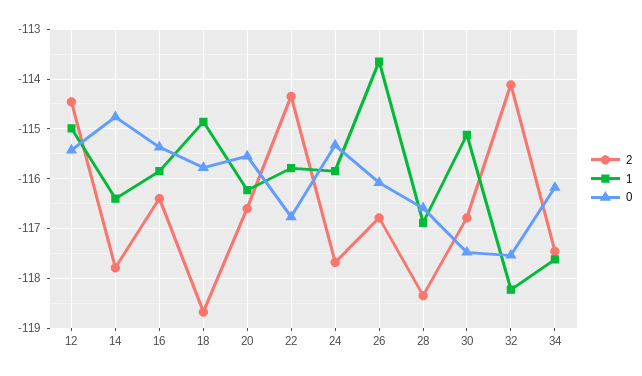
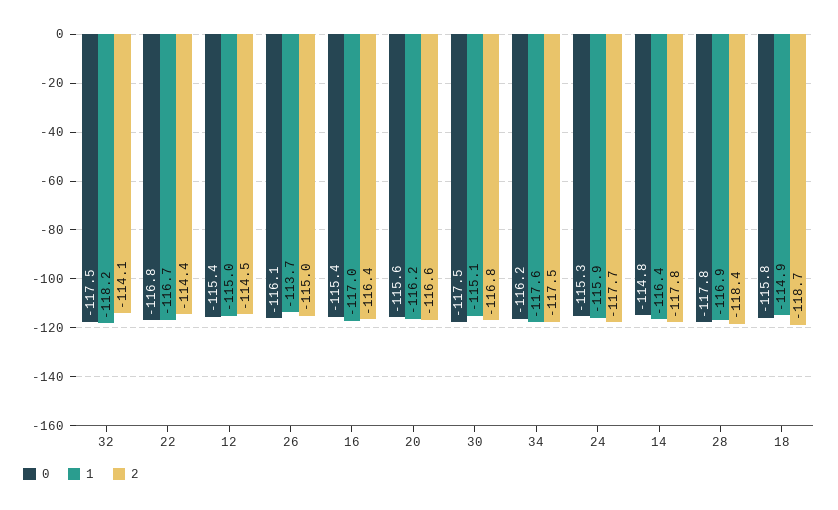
1, 16: -115.8 -> -117
1, 22: -115.8 -> -116.7
2, 26: -116.8 -> -115
0, 28: -116.6 -> -117.8

